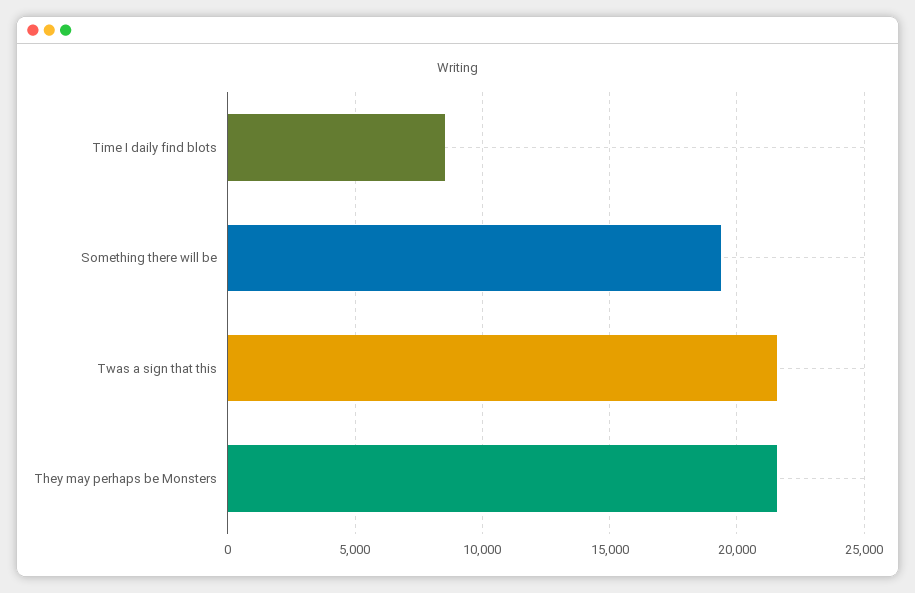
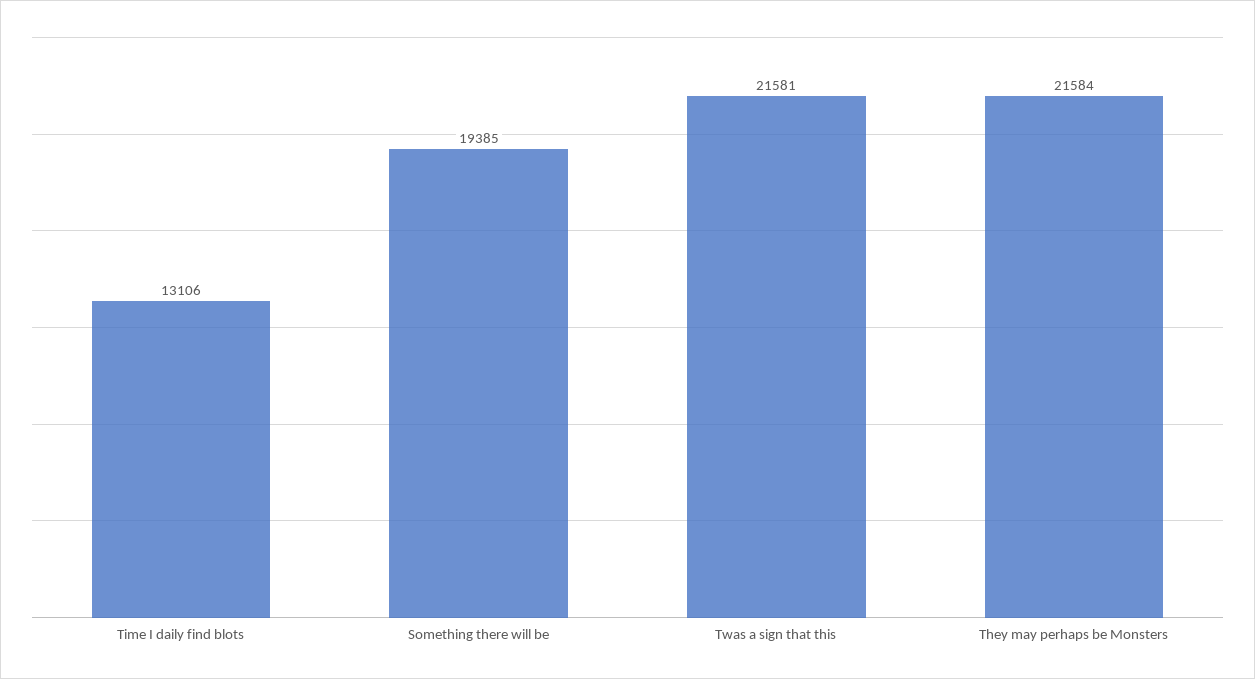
Time I daily find blots: 8500 -> 13106

